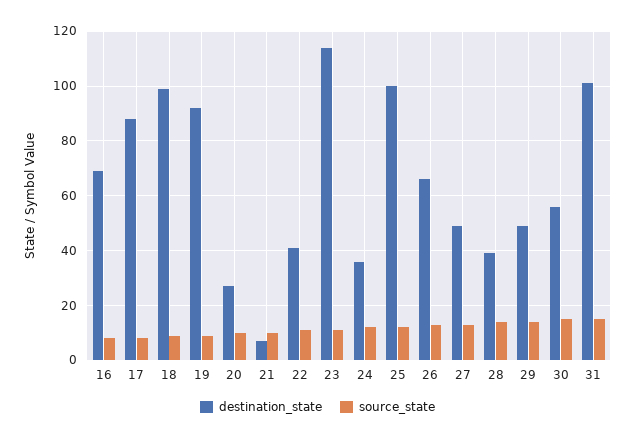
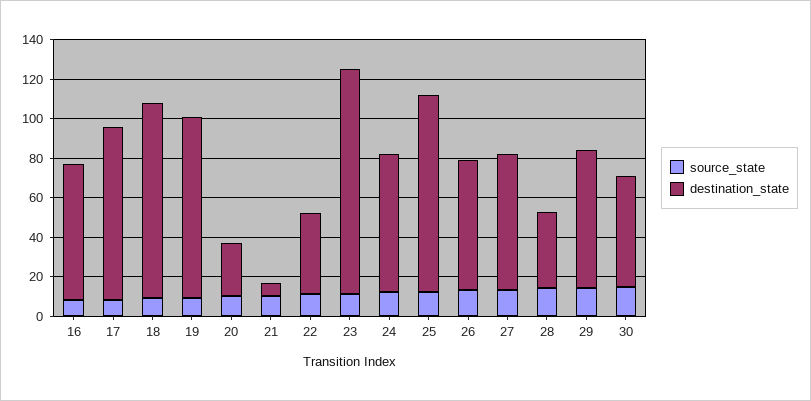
destination_state, 24: 35 -> 70
destination_state, 27: 50 -> 70
destination_state, 29: 50 -> 70
destination_state, 31: 100 -> none
source_state, 31: 15 -> none

